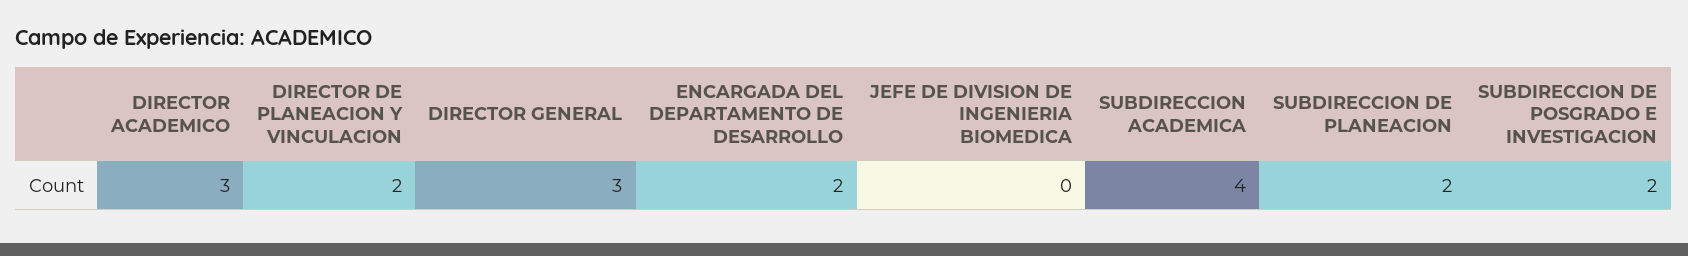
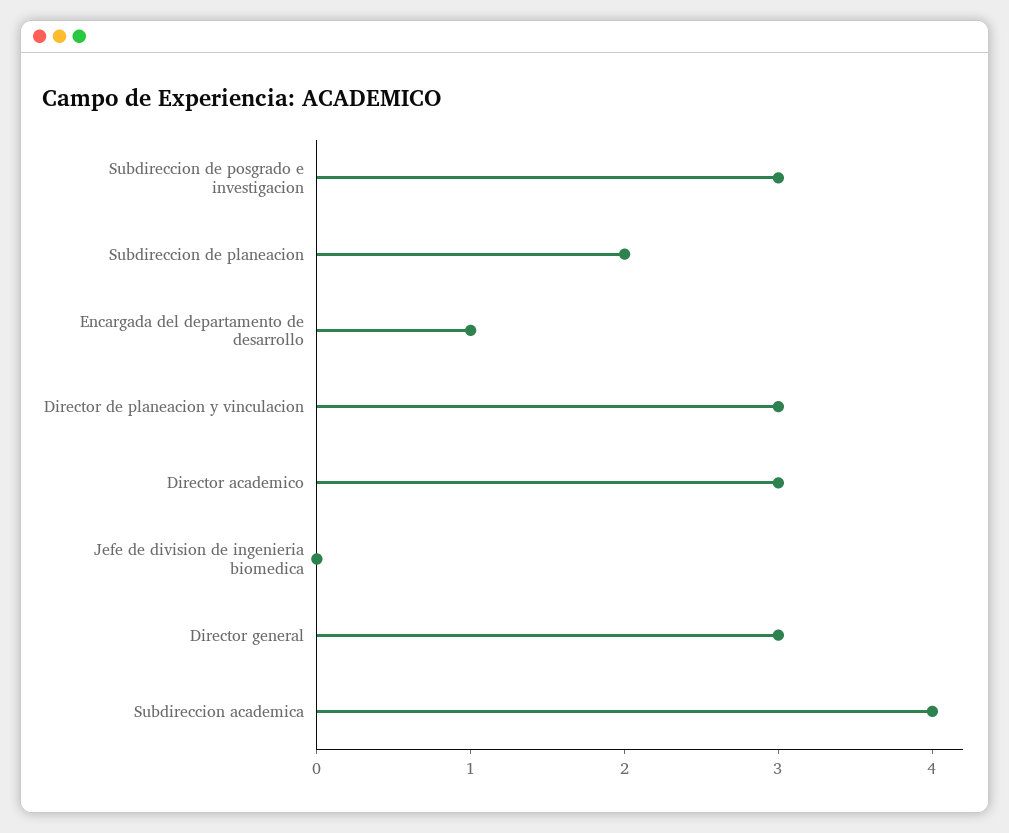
DIRECTOR DE PLANEACION Y VINCULACION: 2 -> 3
ENCARGADA DEL DEPARTAMENTO DE DESARROLLO: 2 -> 1
SUBDIRECCION DE POSGRADO E INVESTIGACION: 2 -> 3

